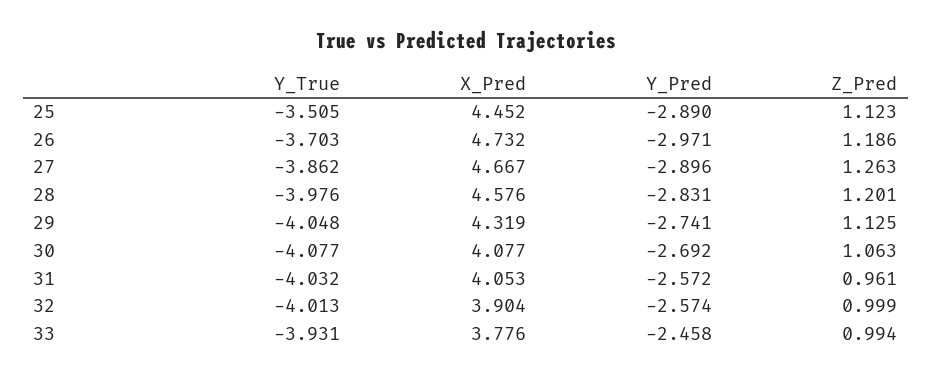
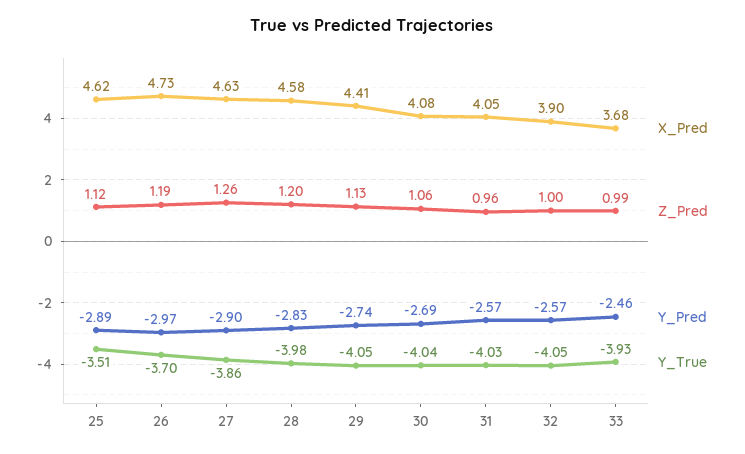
X_Pred, 25: 4.452 -> 4.62
X_Pred, 27: 4.667 -> 4.63
X_Pred, 29: 4.319 -> 4.41
Y_True, 30: -4.077 -> -4.04
Y_True, 32: -4.013 -> -4.05
X_Pred, 33: 3.776 -> 3.68

